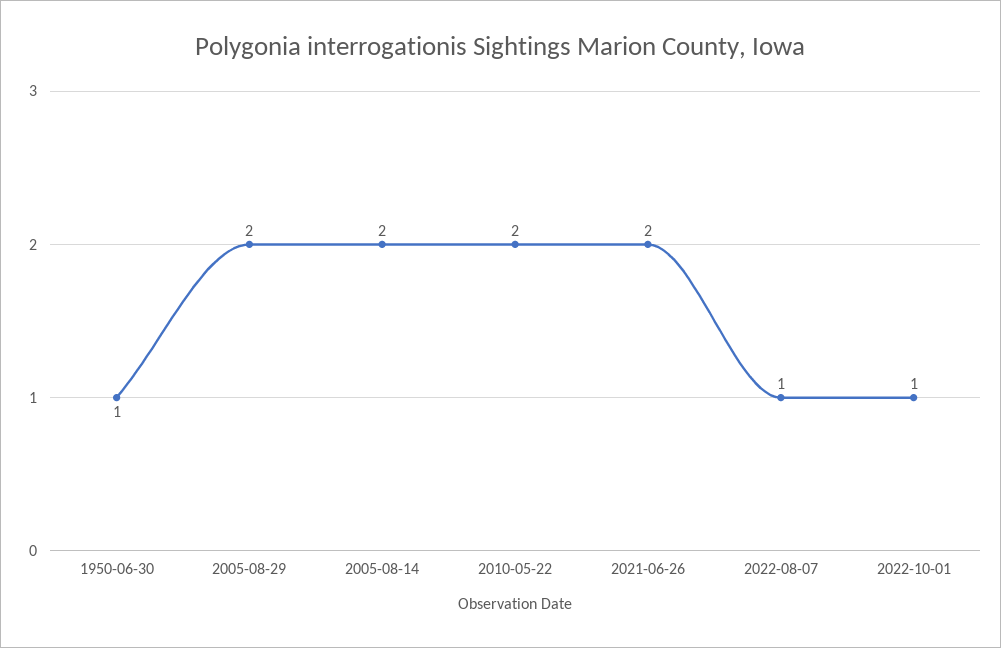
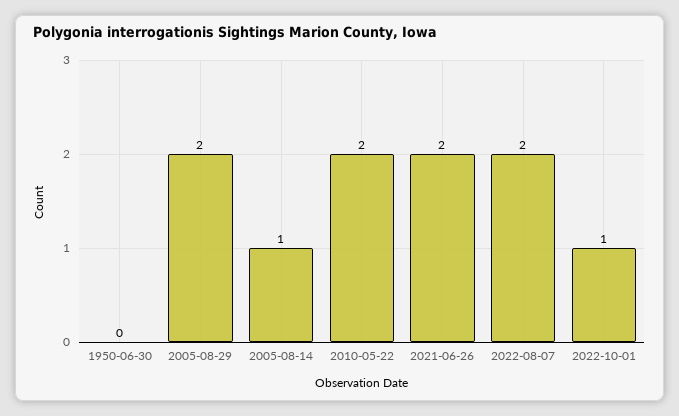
1950-06-30: 1 -> 0
2005-08-14: 2 -> 1
2022-08-07: 1 -> 2

